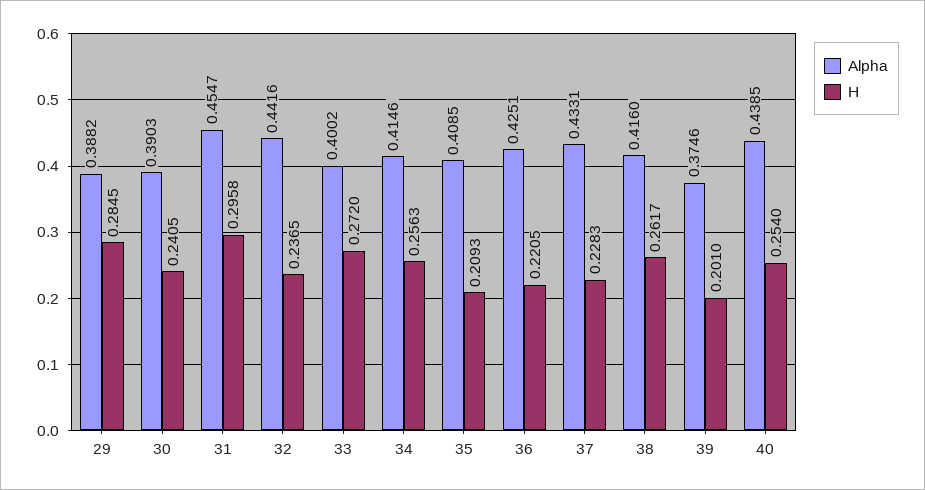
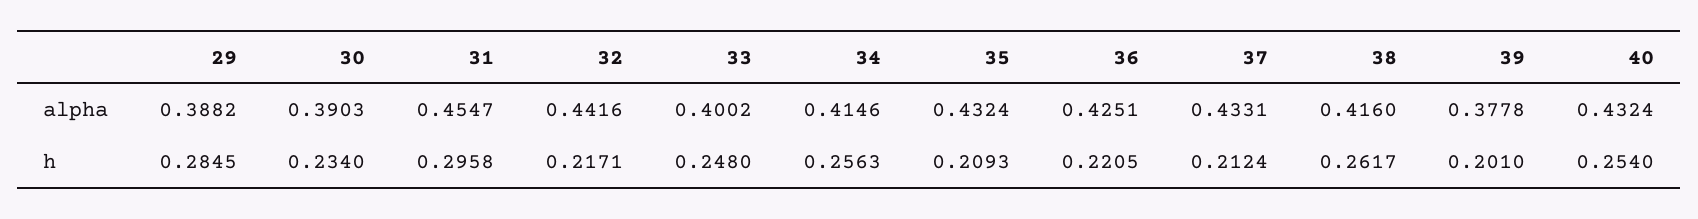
H, 30: 0.2405 -> 0.234
H, 32: 0.2365 -> 0.2171
H, 33: 0.272 -> 0.248
Alpha, 35: 0.4085 -> 0.4324
H, 37: 0.2283 -> 0.2124
Alpha, 39: 0.3746 -> 0.3778
Alpha, 40: 0.4385 -> 0.4324

